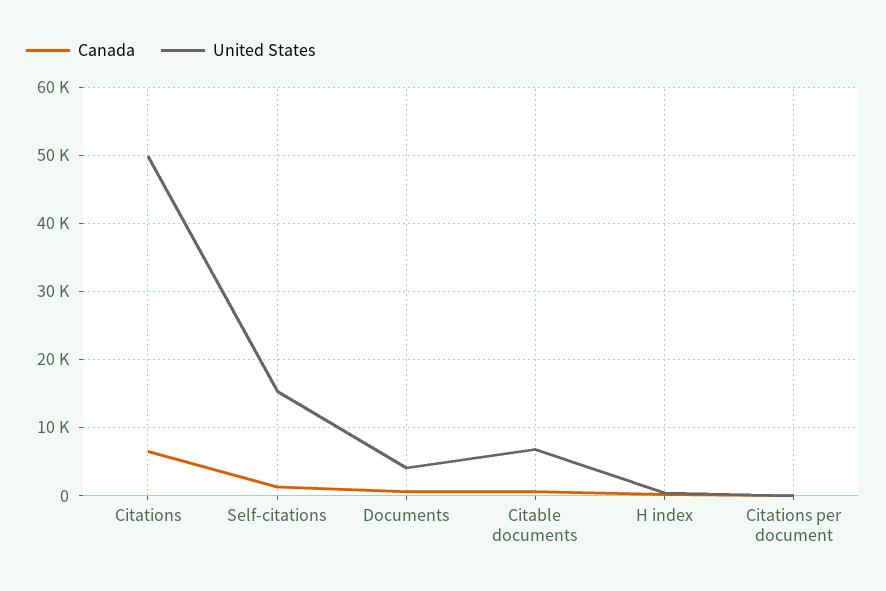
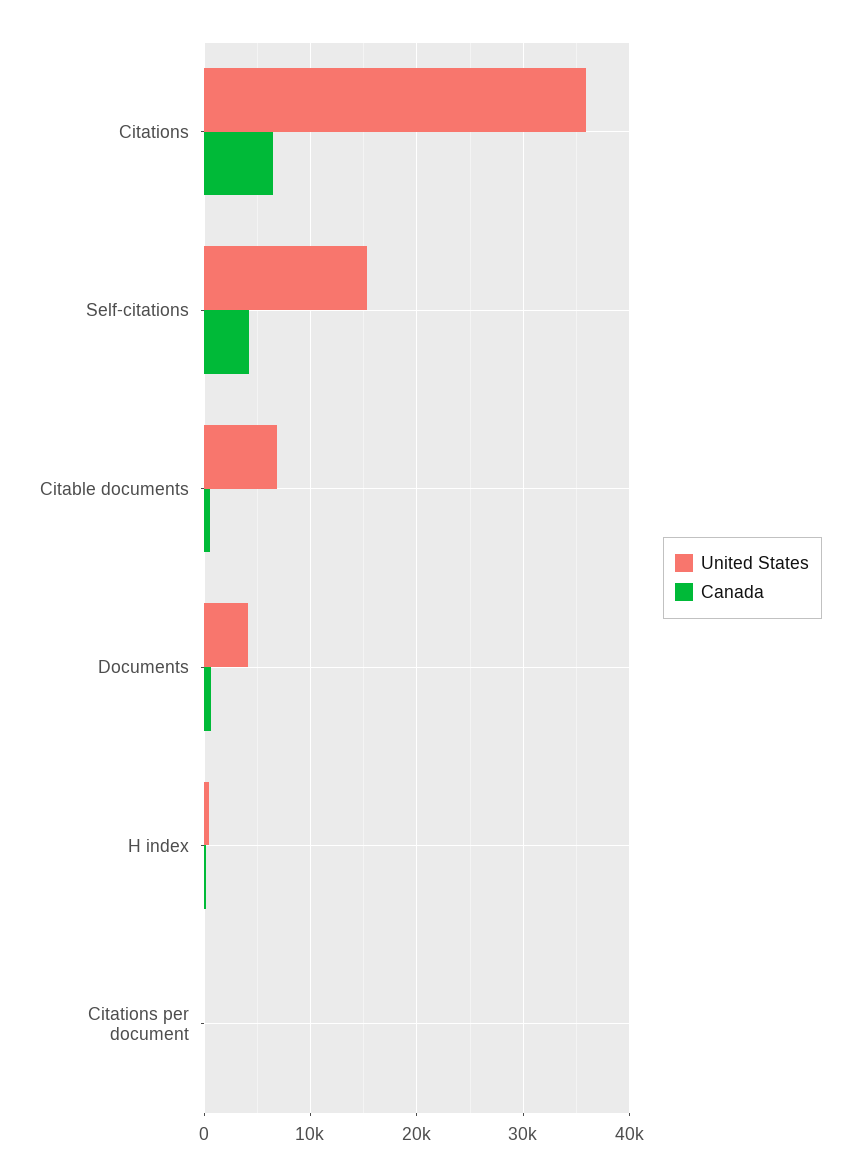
United States, Citations: 50000 -> 36000
Canada, Self-citations: 1000 -> 4000

